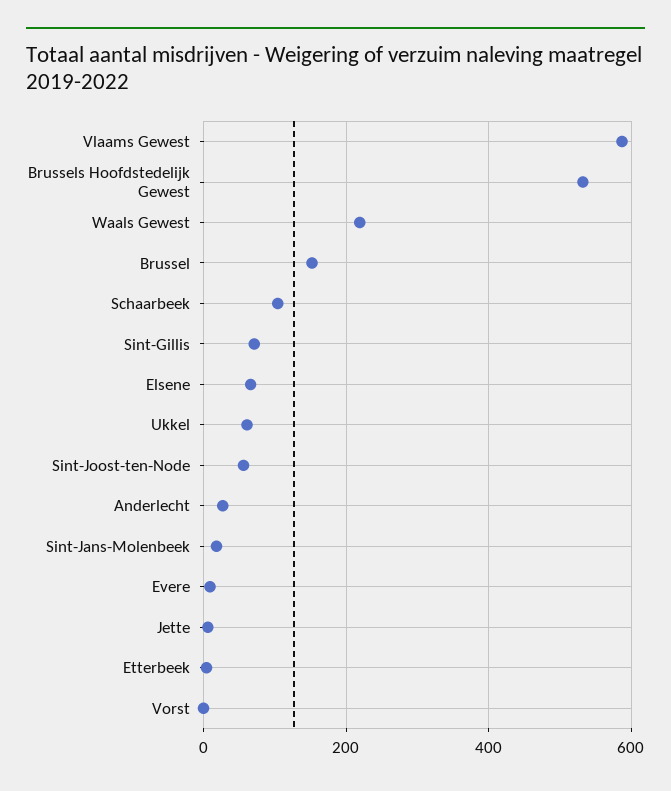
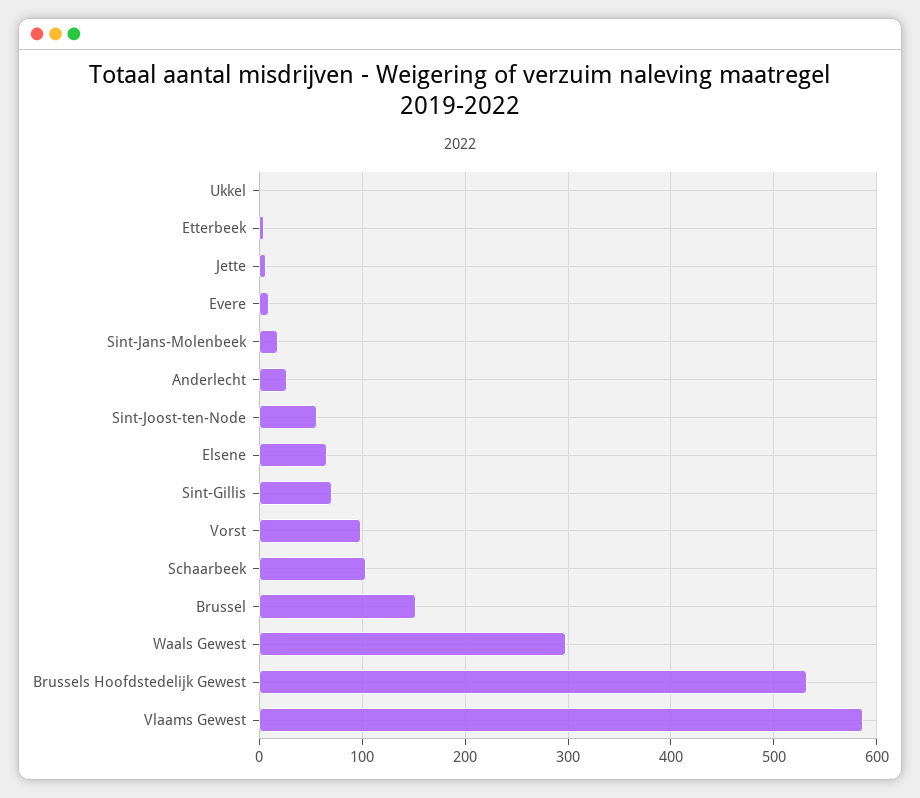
Waals Gewest: 220 -> 300
Ukkel: 60 -> 0
Vorst: 0 -> 100

